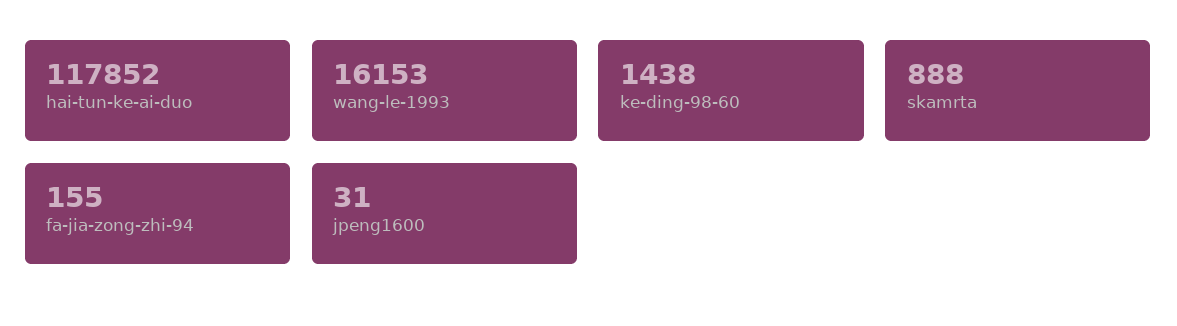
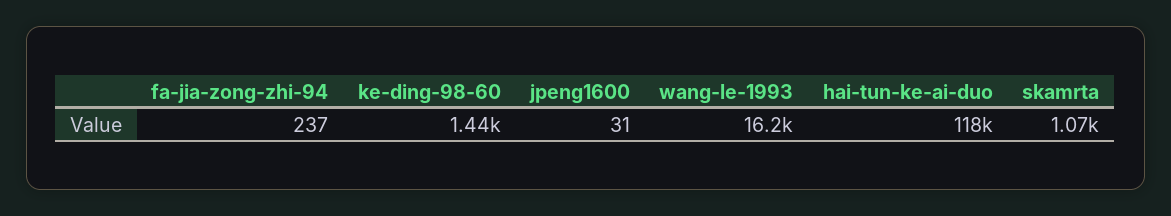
skamrta: 888 -> 1070
fa-jia-zong-zhi-94: 155 -> 237

